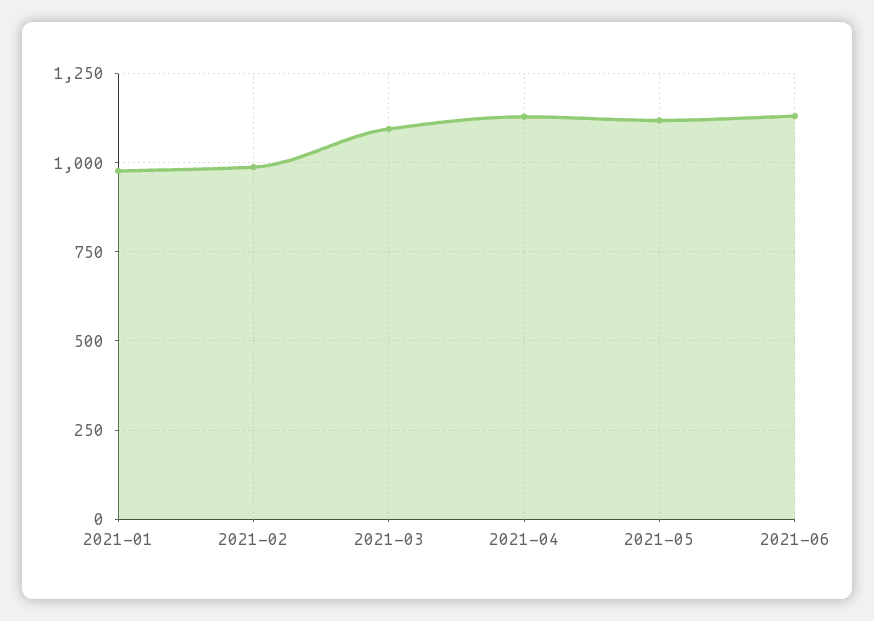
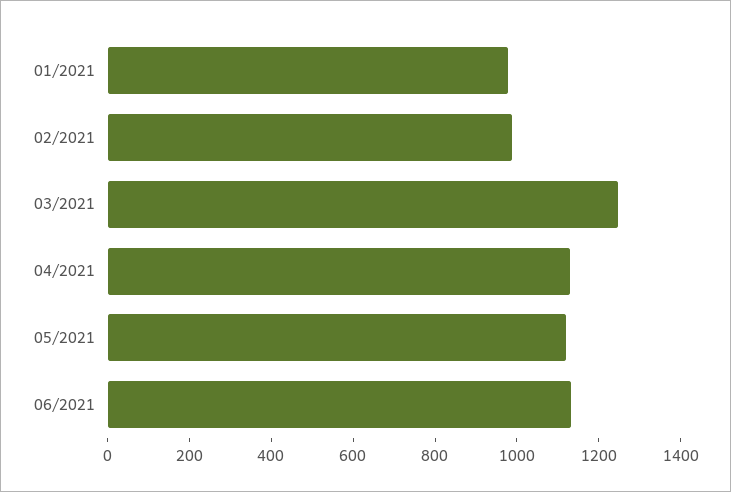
2021-03: 1100 -> 1250

